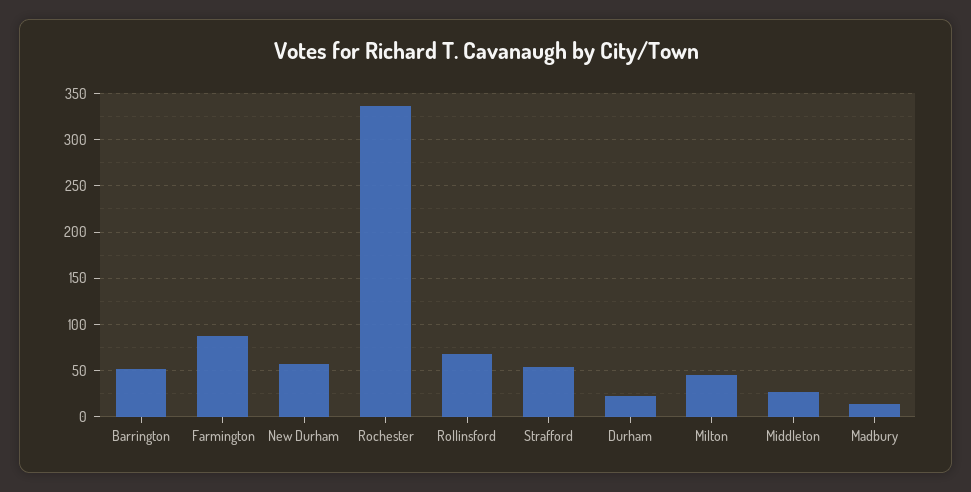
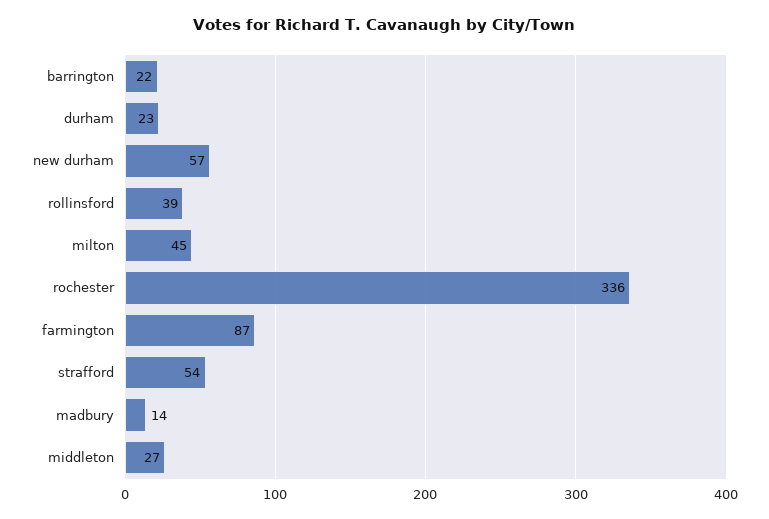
Barrington: 50 -> 22
Rollinsford: 70 -> 39

